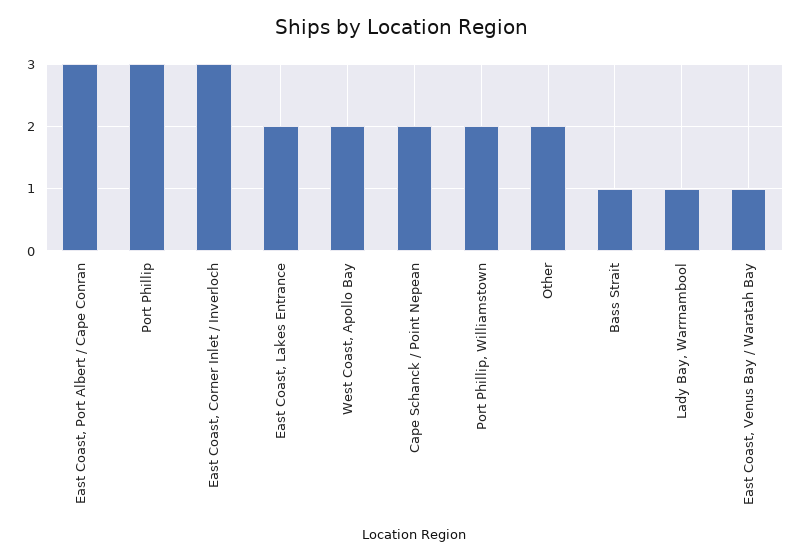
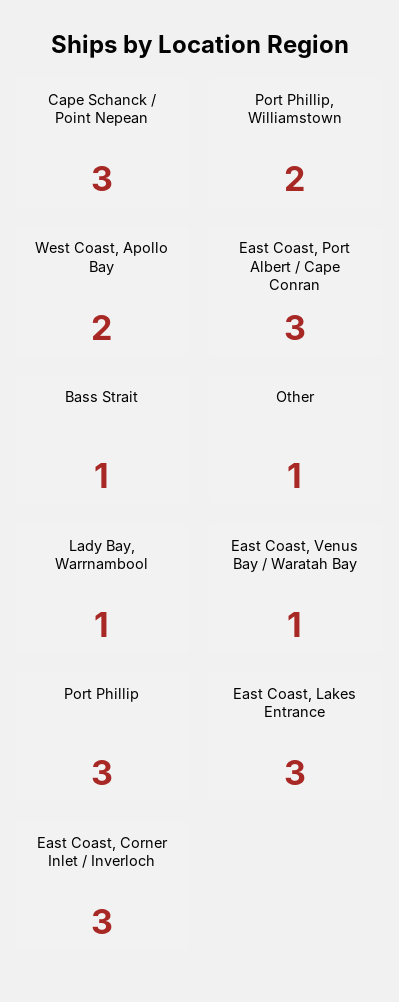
East Coast, Lakes Entrance: 2 -> 3
Cape Schanck / Point Nepean: 2 -> 3
Other: 2 -> 1

